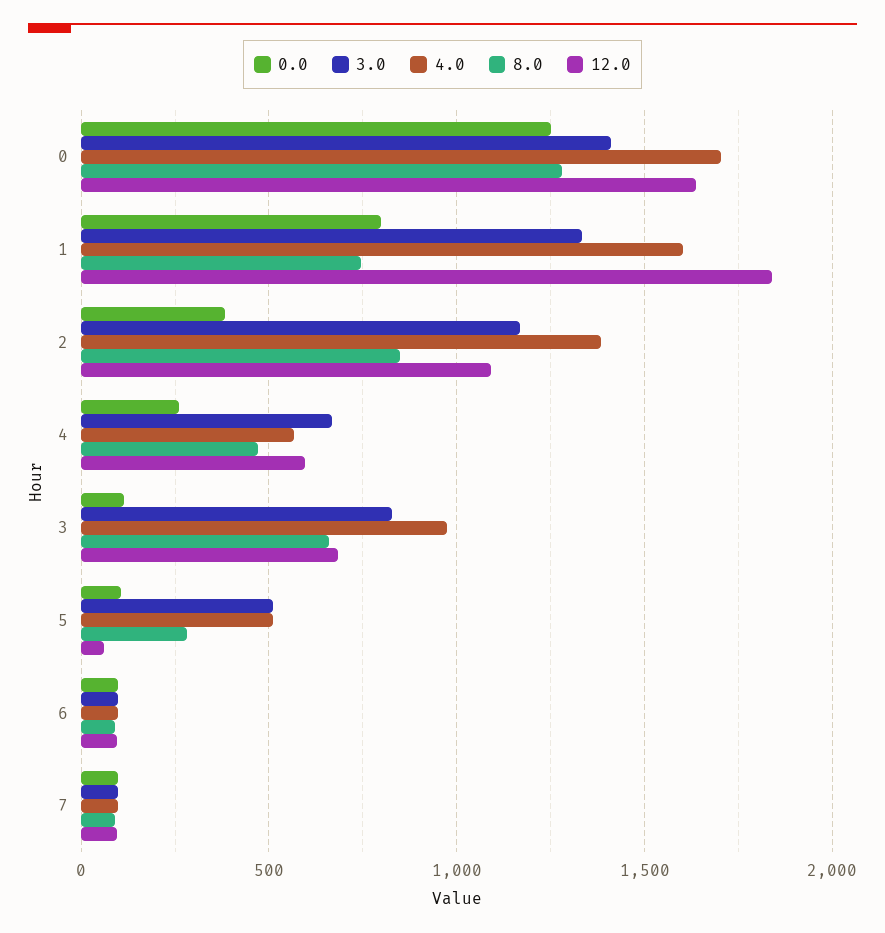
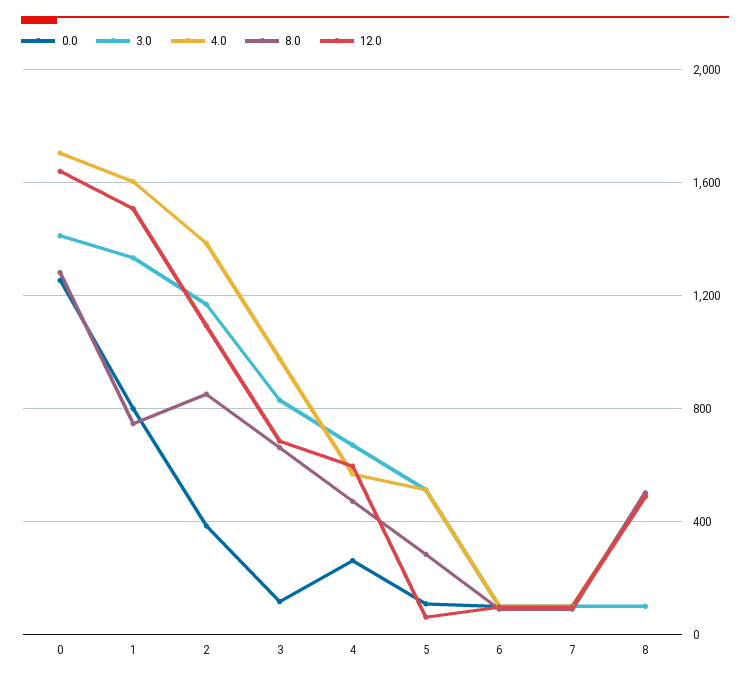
12.0, 1: 1850 -> 1500
0.0, 8: none -> 500
3.0, 8: none -> 100
4.0, 8: none -> 500
8.0, 8: none -> 500
12.0, 8: none -> 500

